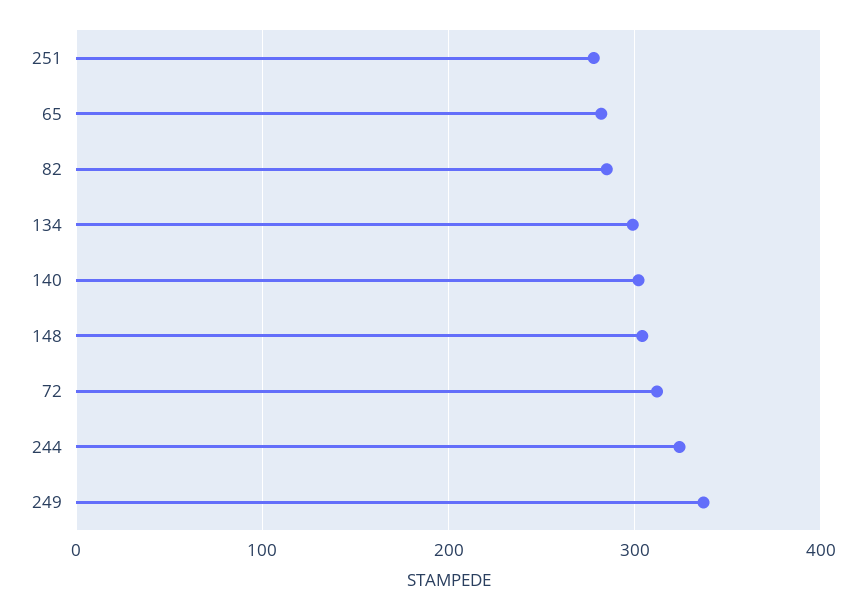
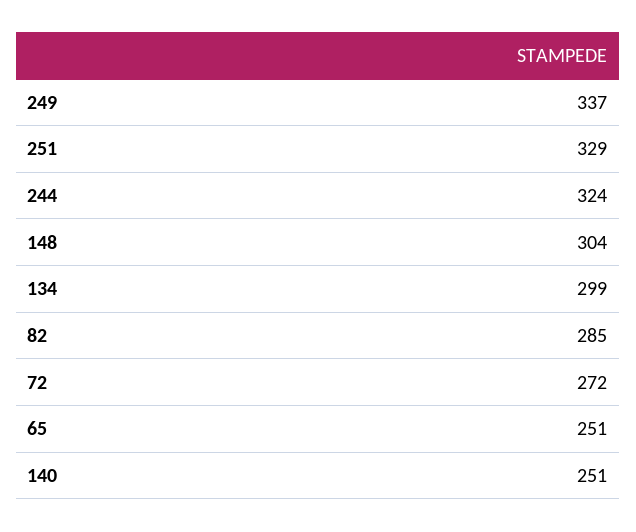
251: 280 -> 329
65: 280 -> 251
140: 300 -> 251
72: 310 -> 272

